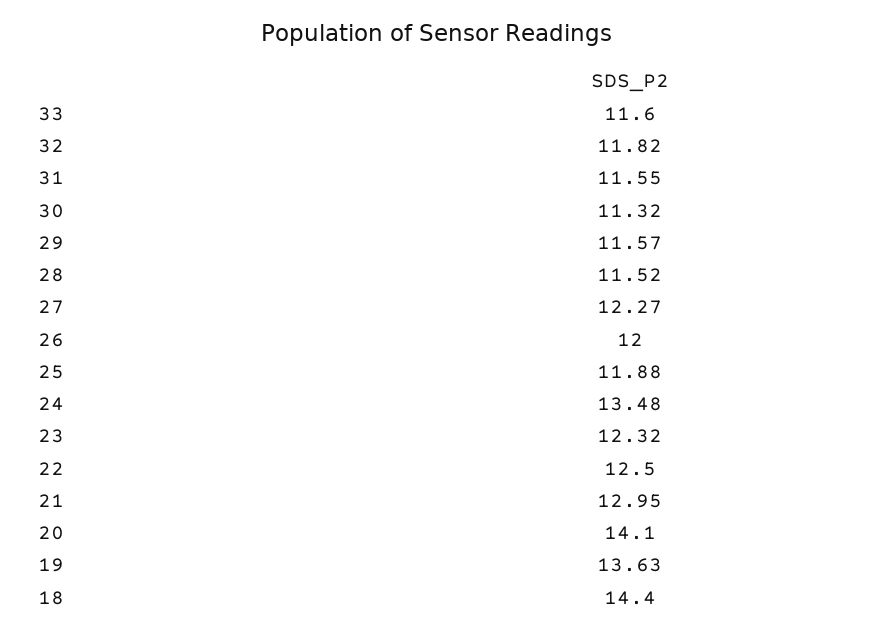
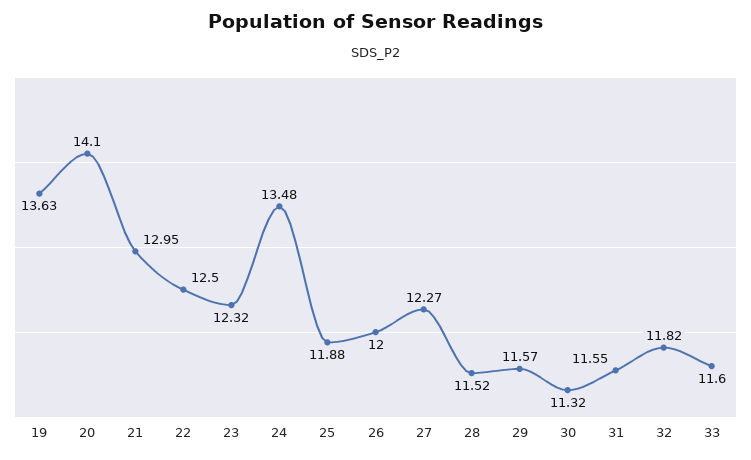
18: 14.4 -> none

